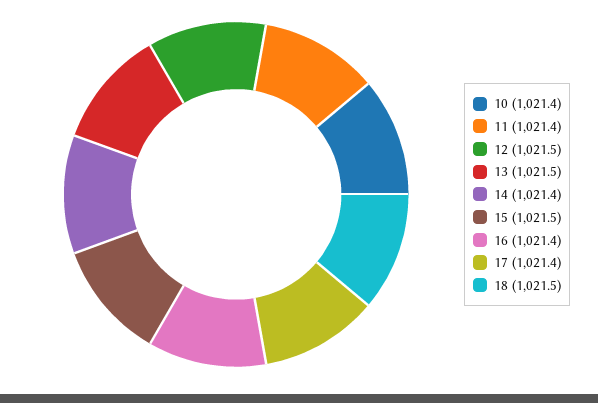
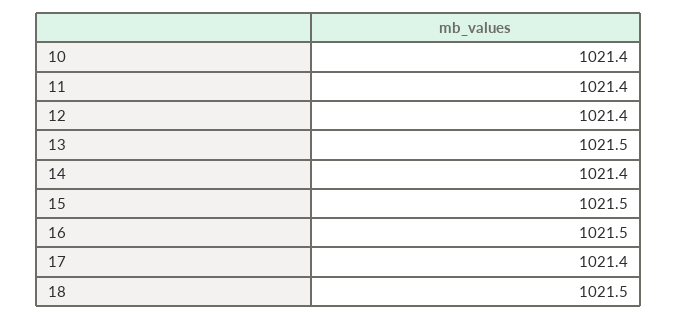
12: 1021.5 -> 1021.4
16: 1021.4 -> 1021.5

